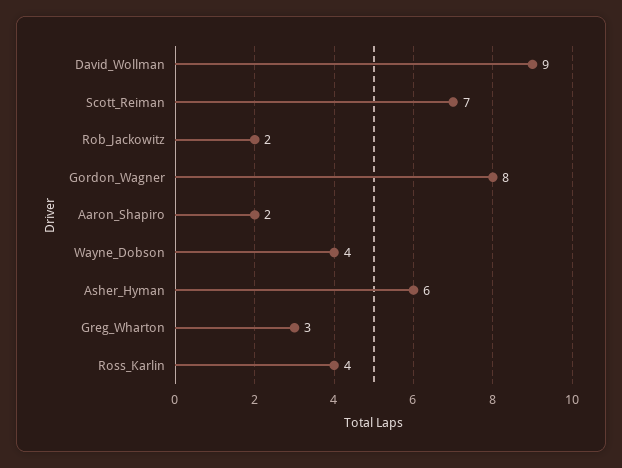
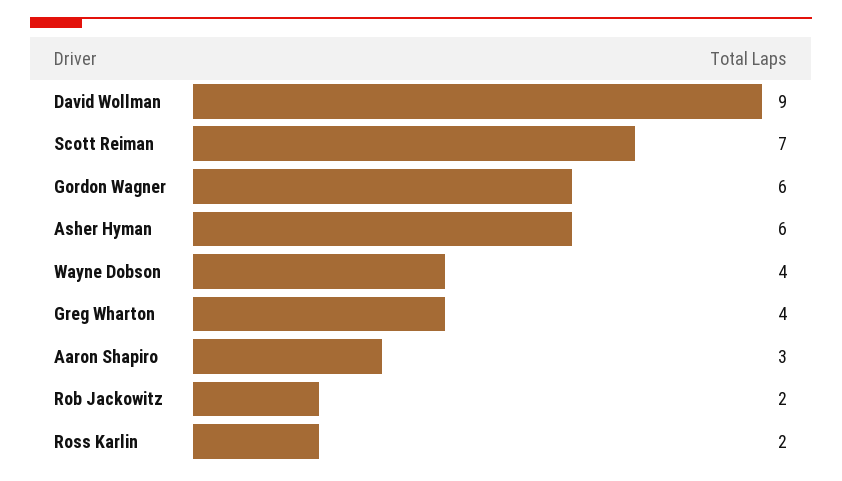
Gordon_Wagner: 8 -> 6
Aaron_Shapiro: 2 -> 3
Greg_Wharton: 3 -> 4
Ross_Karlin: 4 -> 2

